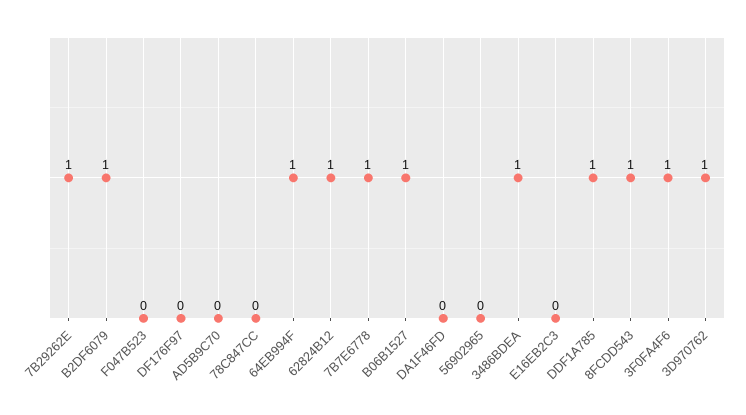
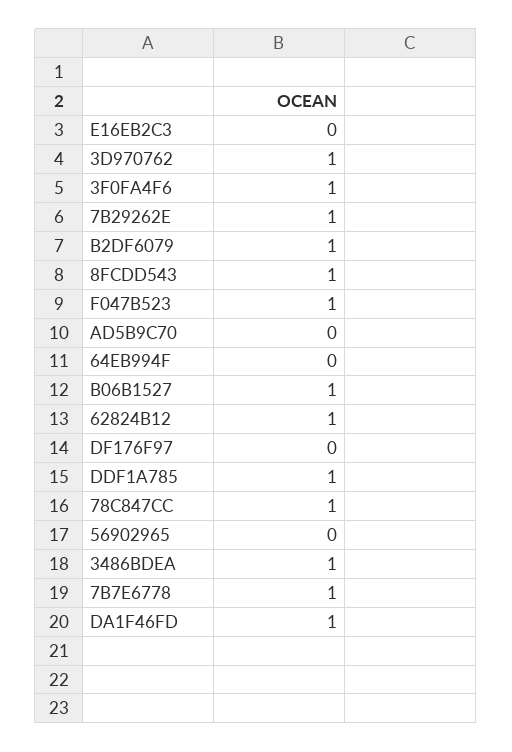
F047B523: 0 -> 1
78C847CC: 0 -> 1
64EB994F: 1 -> 0
DA1F46FD: 0 -> 1

